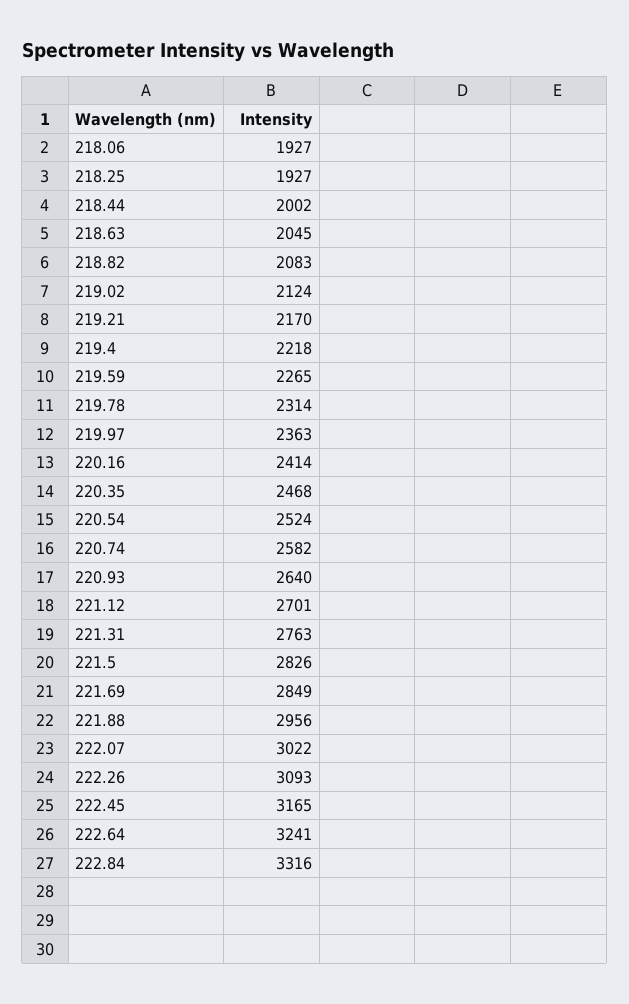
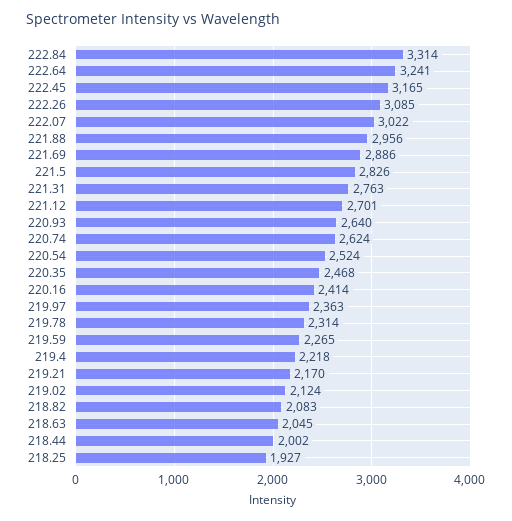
218.06: 1927 -> none
220.74: 2582 -> 2624
221.69: 2849 -> 2886
222.26: 3093 -> 3085
222.84: 3316 -> 3314

